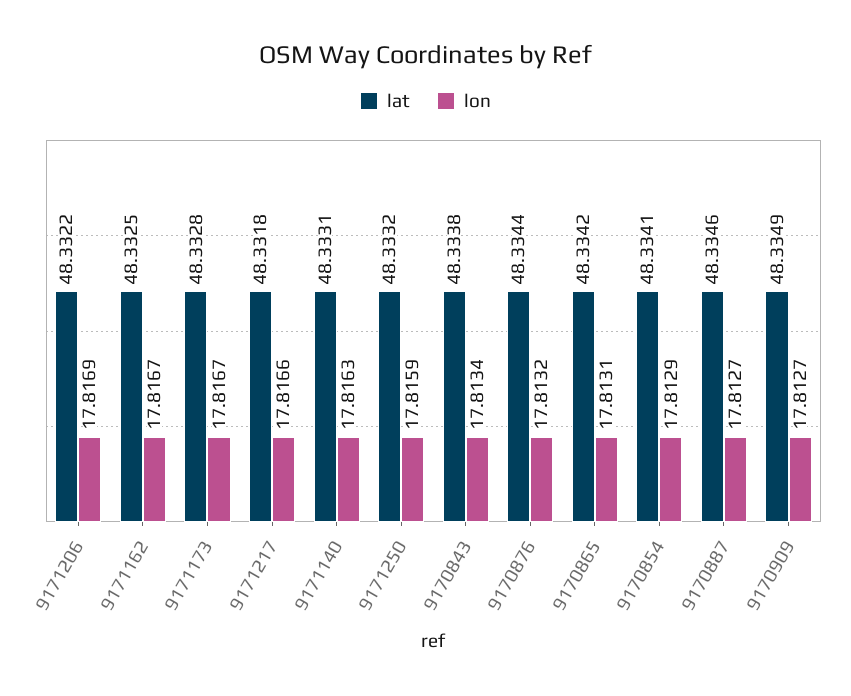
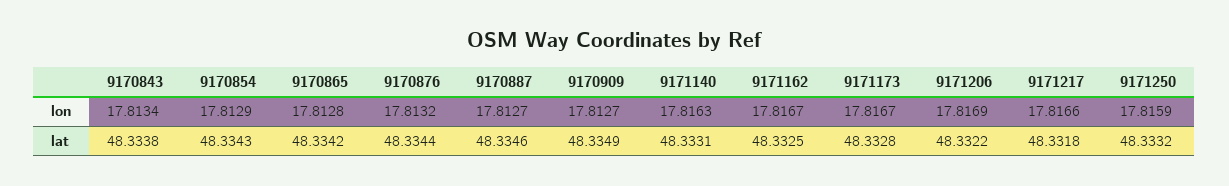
lon, 9170865: 17.8131 -> 17.8128
lat, 9170854: 48.3341 -> 48.3343

